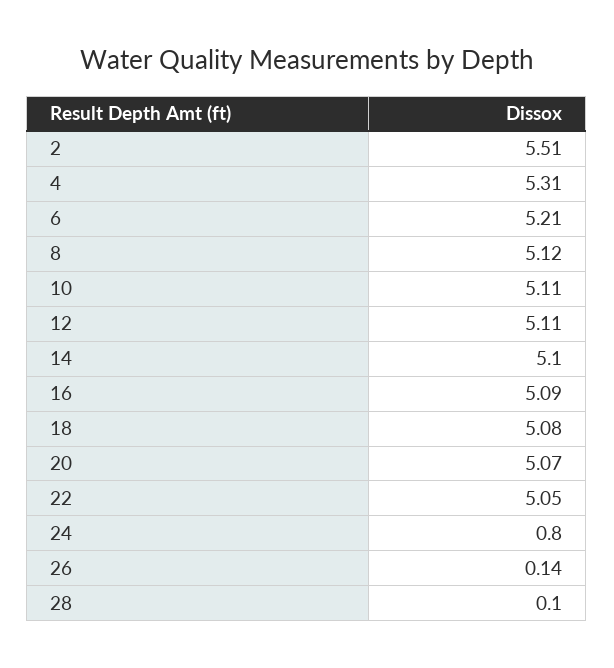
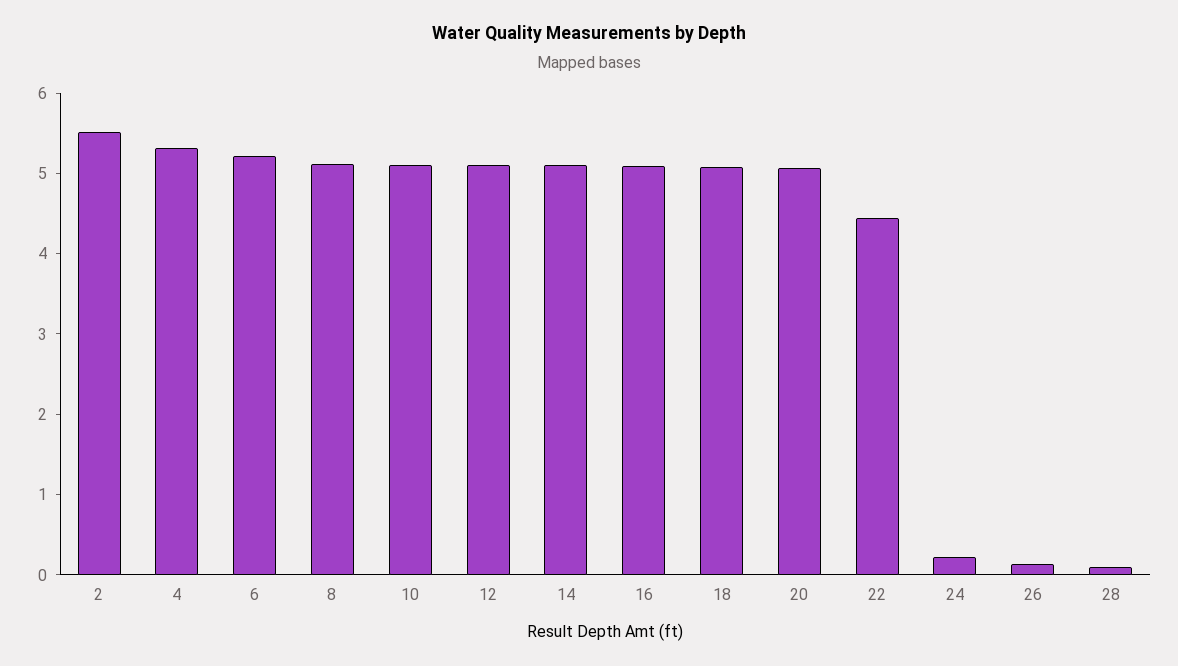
22: 5.05 -> 4.4
24: 0.8 -> 0.2

